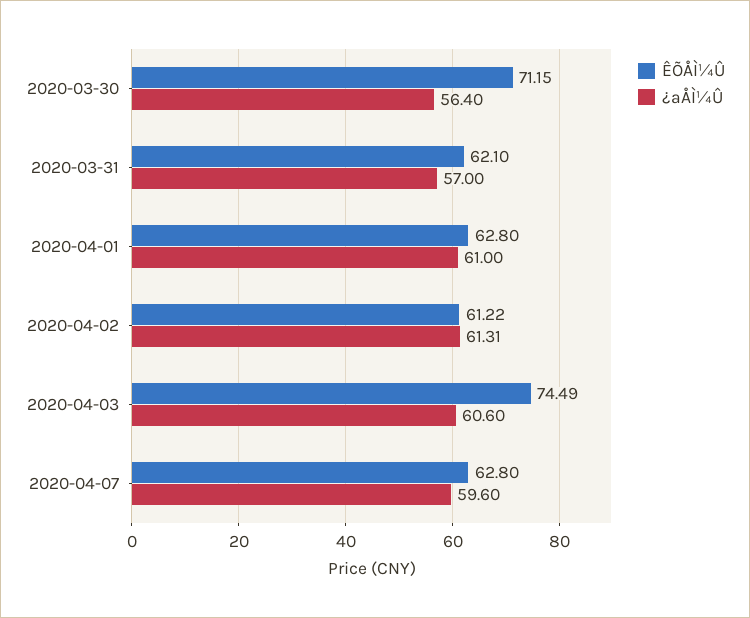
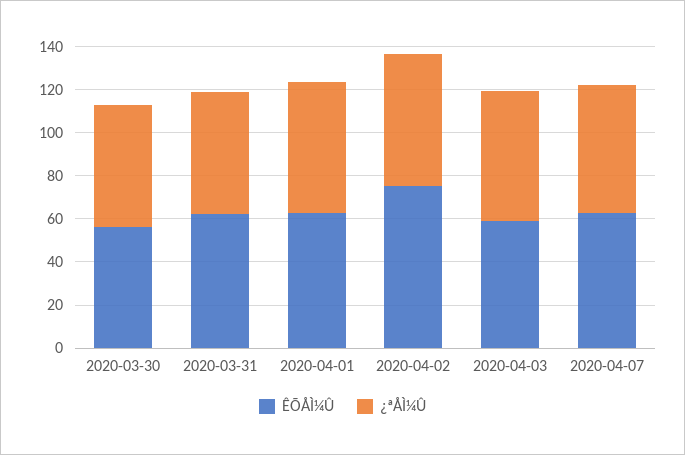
ÊÕÅÌ¼Û, 2020-03-30: 71.15 -> 55
ÊÕÅÌ¼Û, 2020-04-02: 61.22 -> 75
ÊÕÅÌ¼Û, 2020-04-03: 74.49 -> 60

